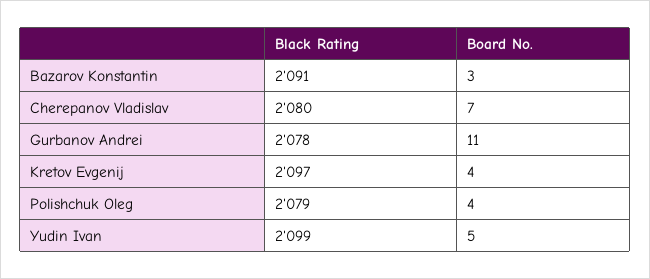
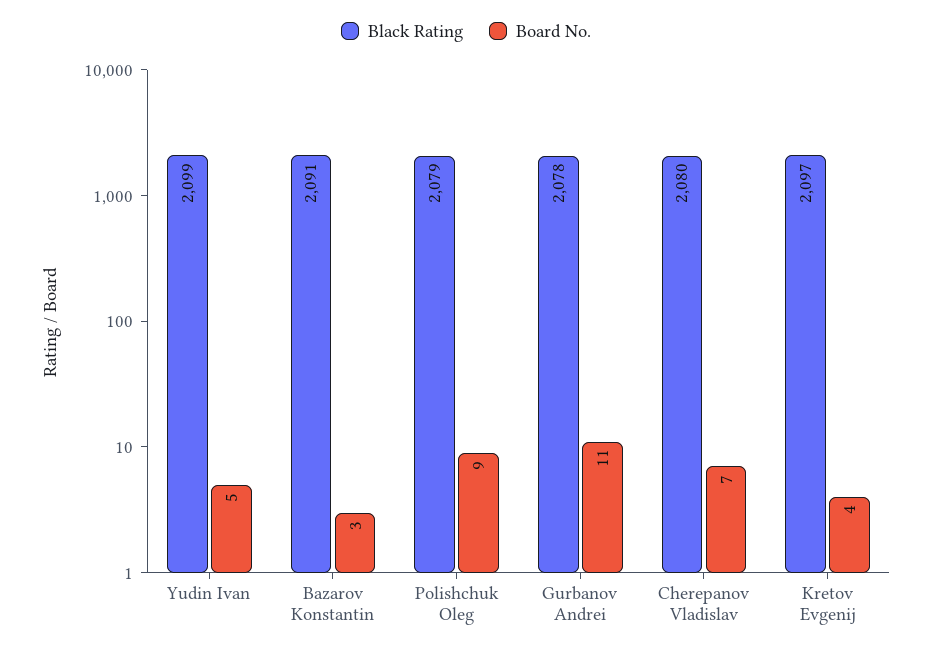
Board No., Polishchuk Oleg: 4 -> 9

